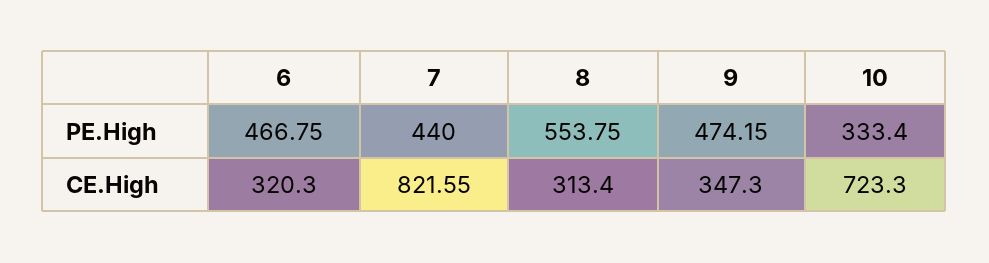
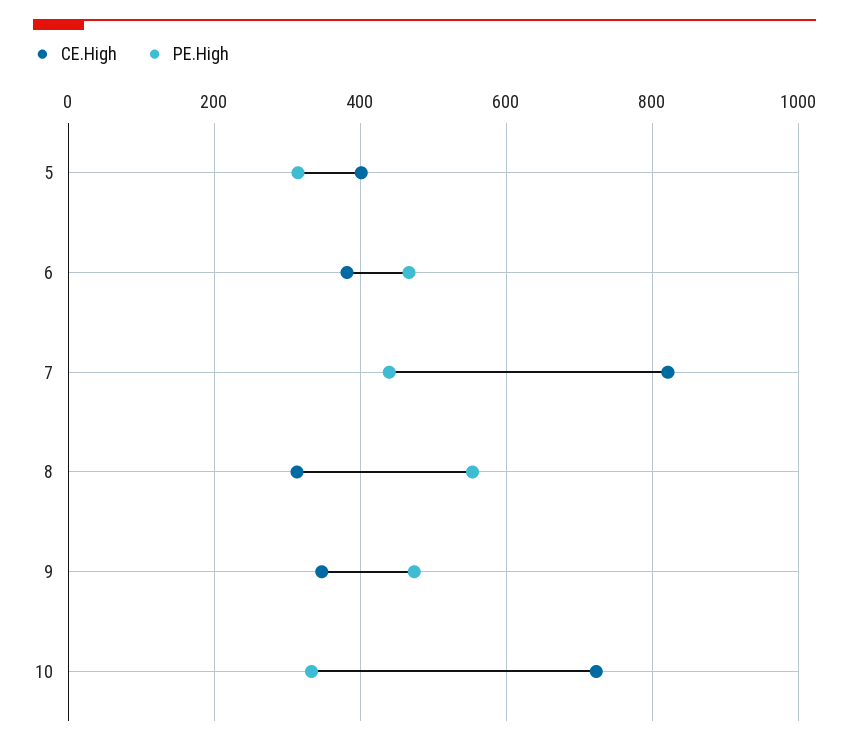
CE.High, 6: 320.3 -> 380
CE.High, 5: none -> 400
PE.High, 5: none -> 320

